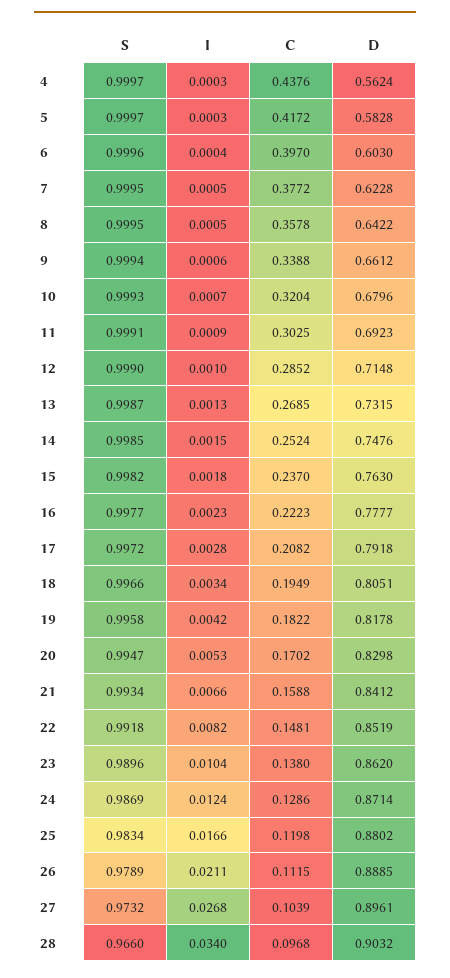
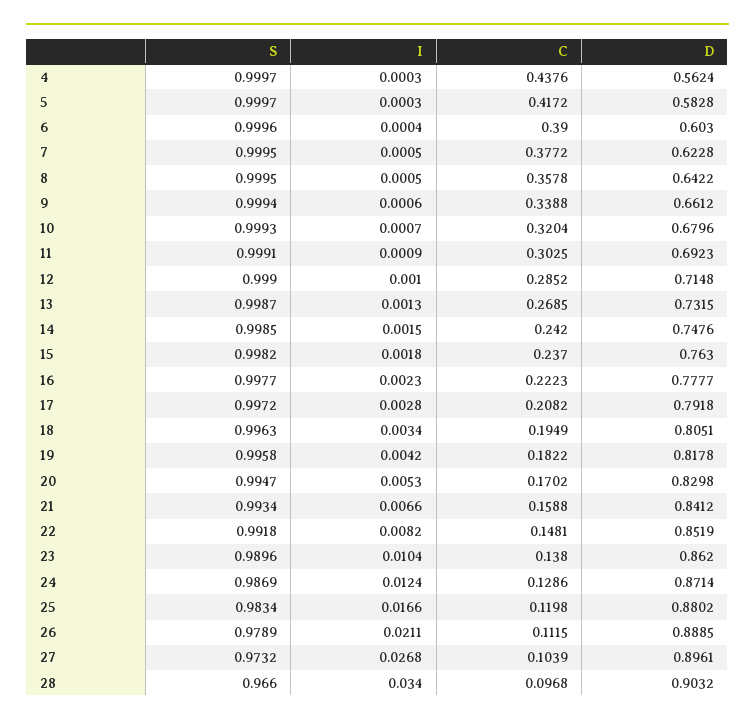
C, 6: 0.397 -> 0.39
C, 14: 0.2524 -> 0.242
S, 18: 0.9966 -> 0.9963

